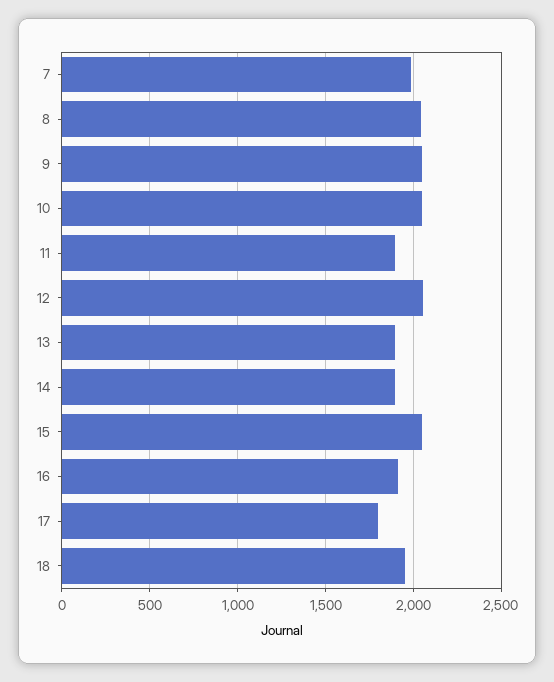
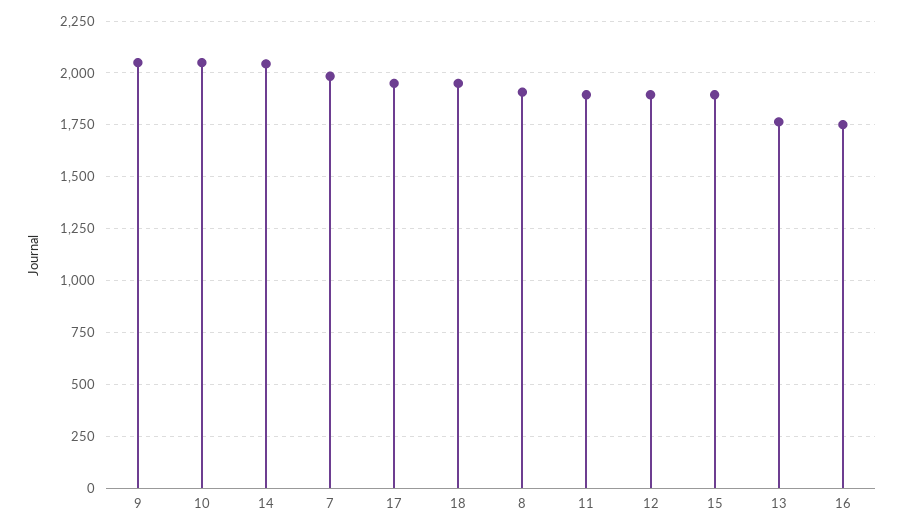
8: 2050 -> 1900
12: 2050 -> 1900
13: 1900 -> 1750
14: 1900 -> 2050
15: 2050 -> 1900
16: 1900 -> 1750
17: 1800 -> 1950

